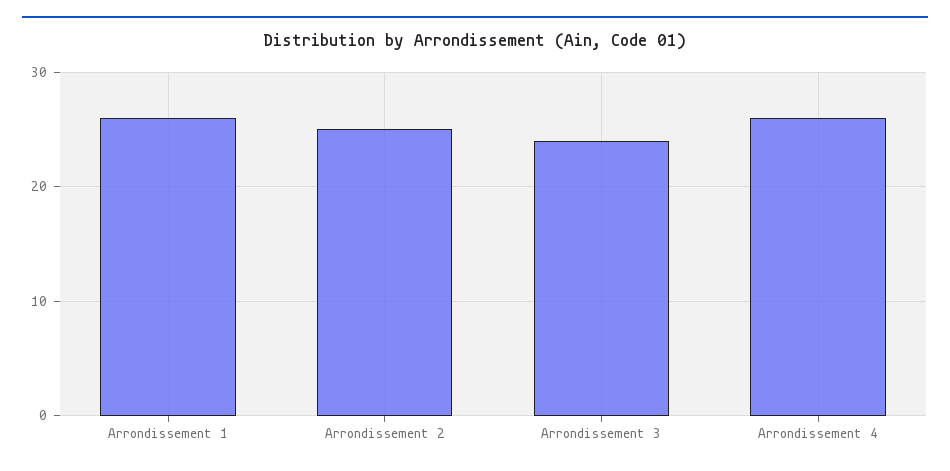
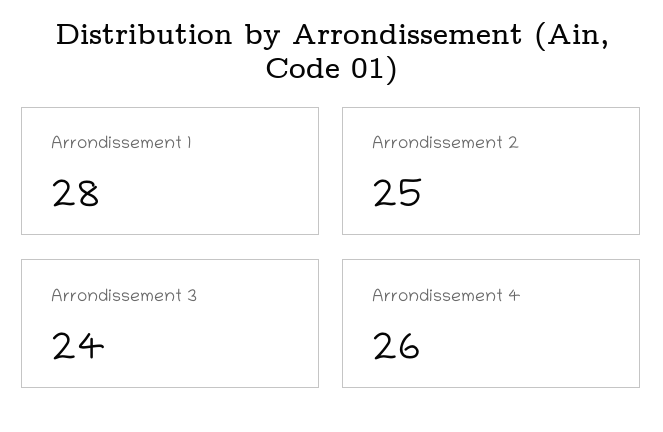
Arrondissement 1: 26 -> 28

